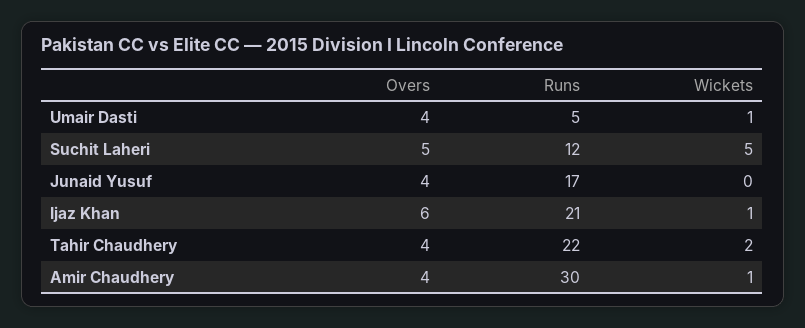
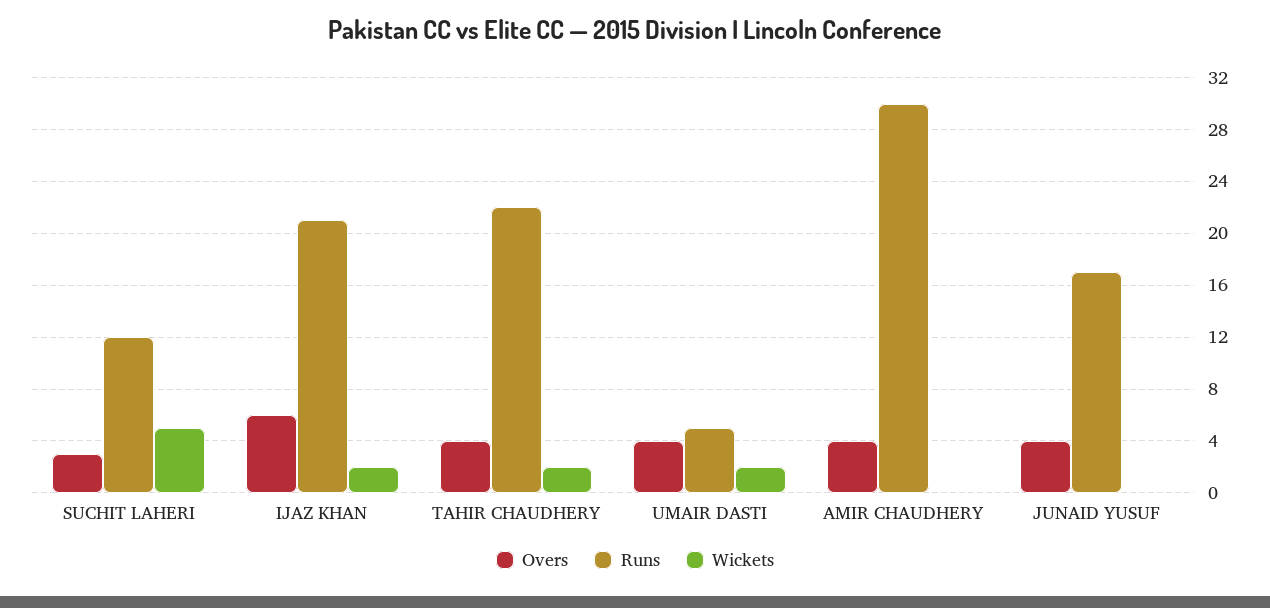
Wickets, Umair Dasti: 1 -> 2
Overs, Suchit Laheri: 5 -> 3
Wickets, Ijaz Khan: 1 -> 2
Wickets, Amir Chaudhery: 1 -> 0

